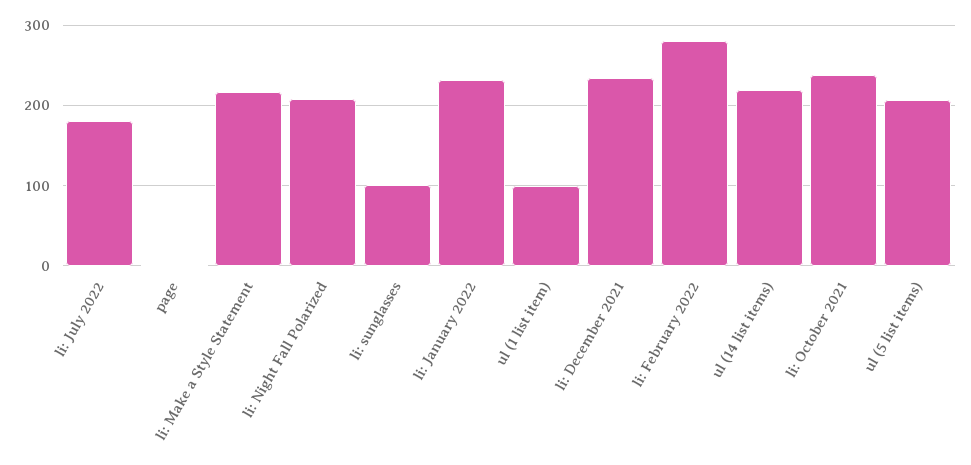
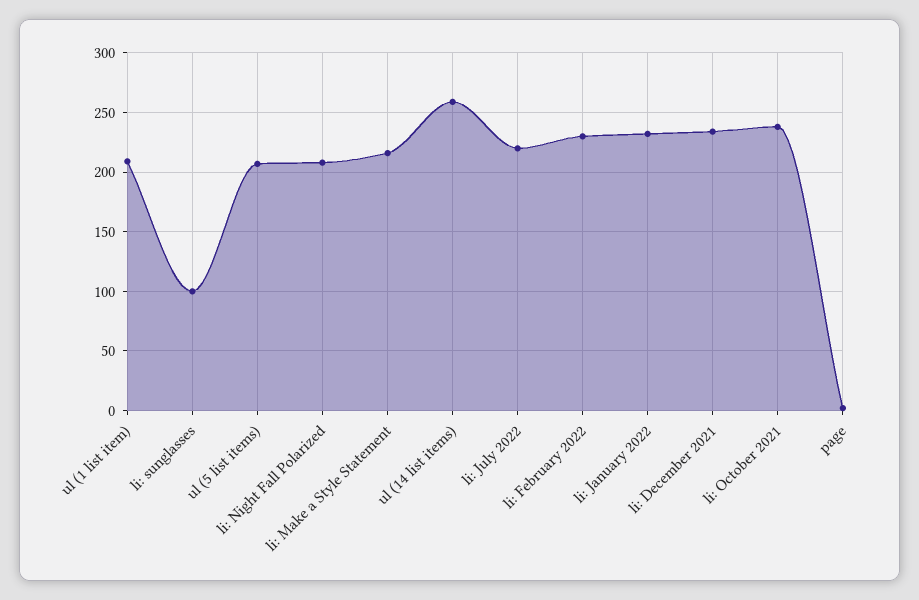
li: July 2022: 180 -> 220
ul (1 list item): 100 -> 210
li: February 2022: 280 -> 230
ul (14 list items): 220 -> 260

